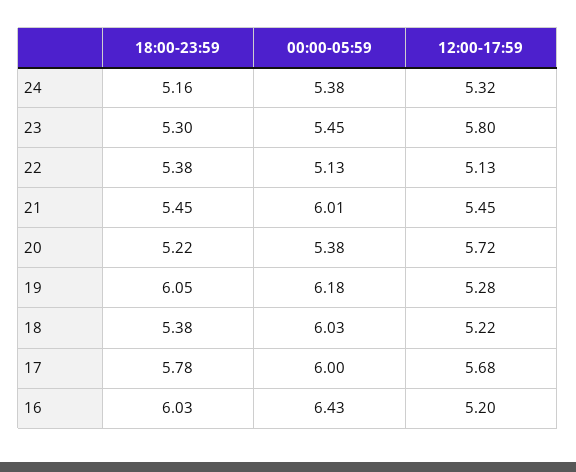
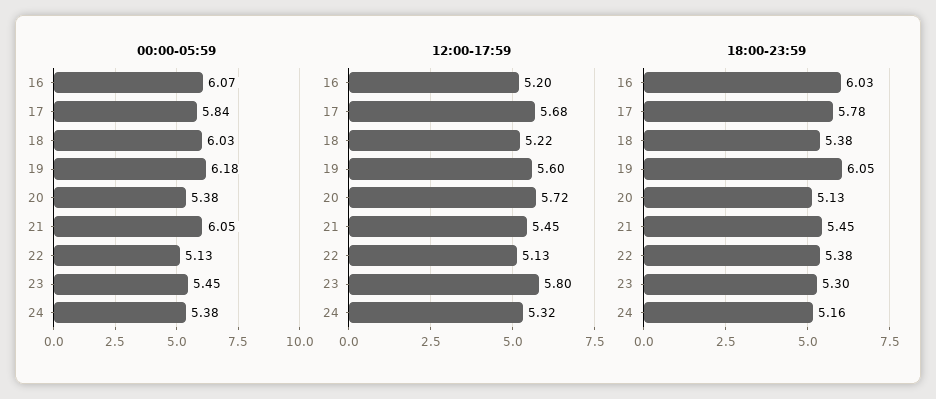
00:00-05:59, 21: 6.01 -> 6.05
18:00-23:59, 20: 5.22 -> 5.13
12:00-17:59, 19: 5.28 -> 5.6
00:00-05:59, 17: 6 -> 5.84
00:00-05:59, 16: 6.43 -> 6.07

